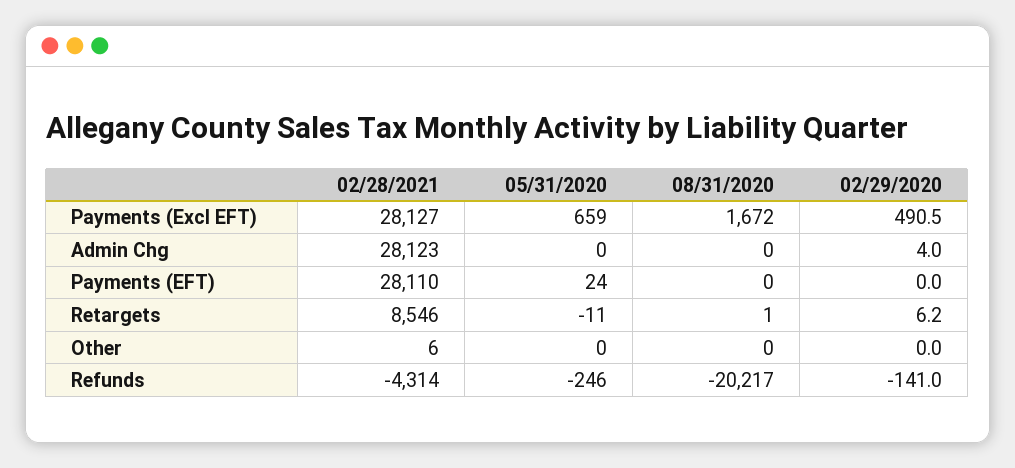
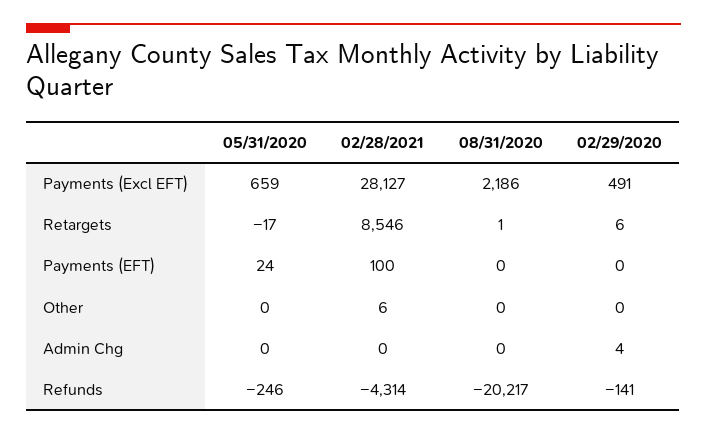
08/31/2020, Payments (Excl EFT): 1672 -> 2186
02/28/2021, Admin Chg: 28123 -> 0
02/28/2021, Payments (EFT): 28110 -> 100
05/31/2020, Retargets: -11 -> -17

